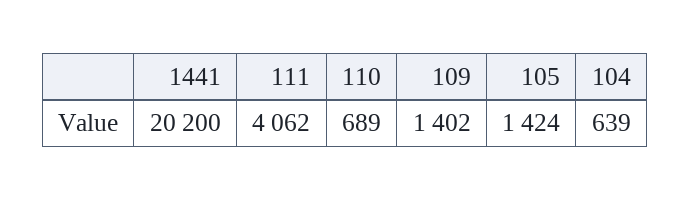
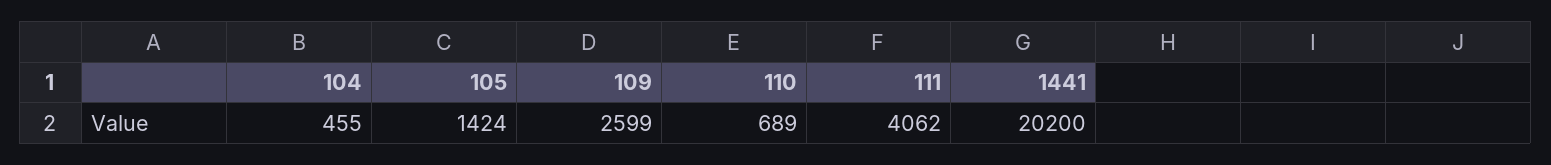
109: 1402 -> 2599
104: 639 -> 455

